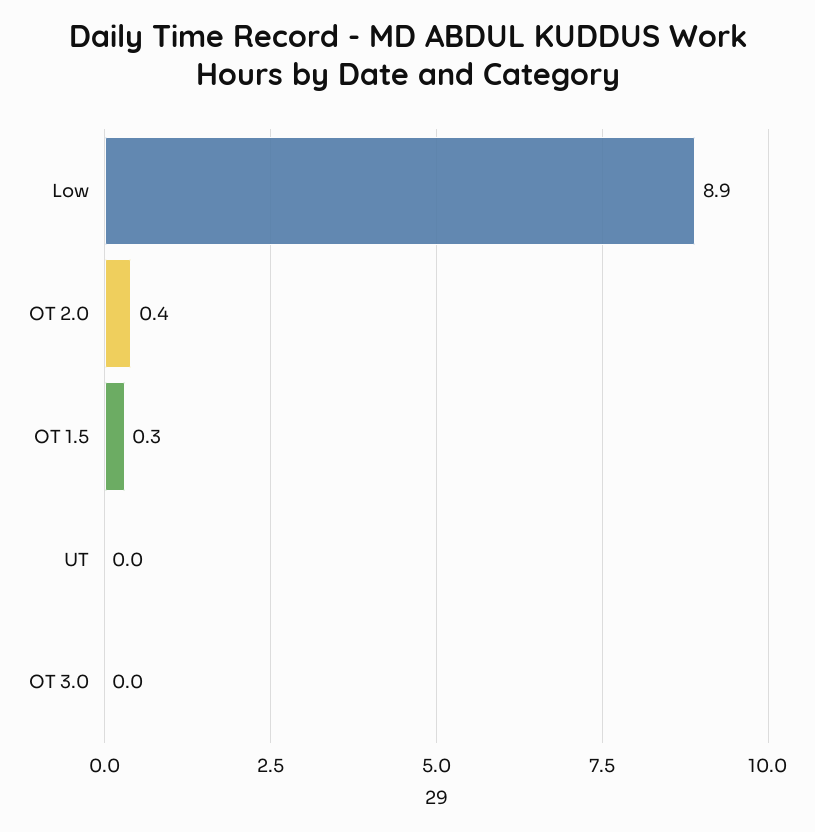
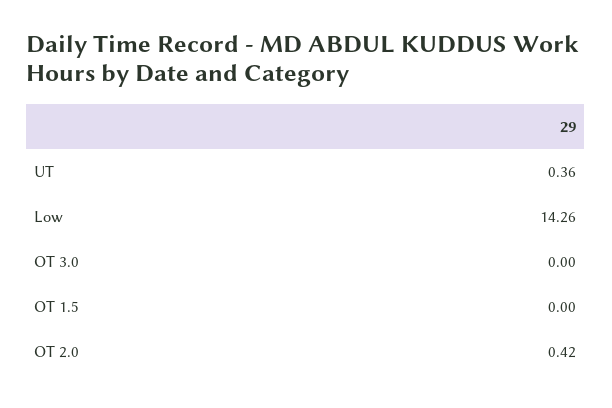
Low: 8.9 -> 14.26
OT 1.5: 0.3 -> 0
UT: 0 -> 0.36

